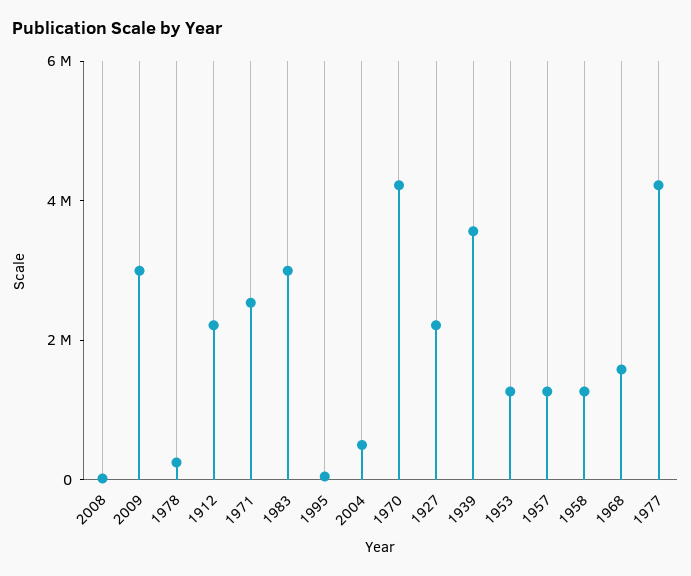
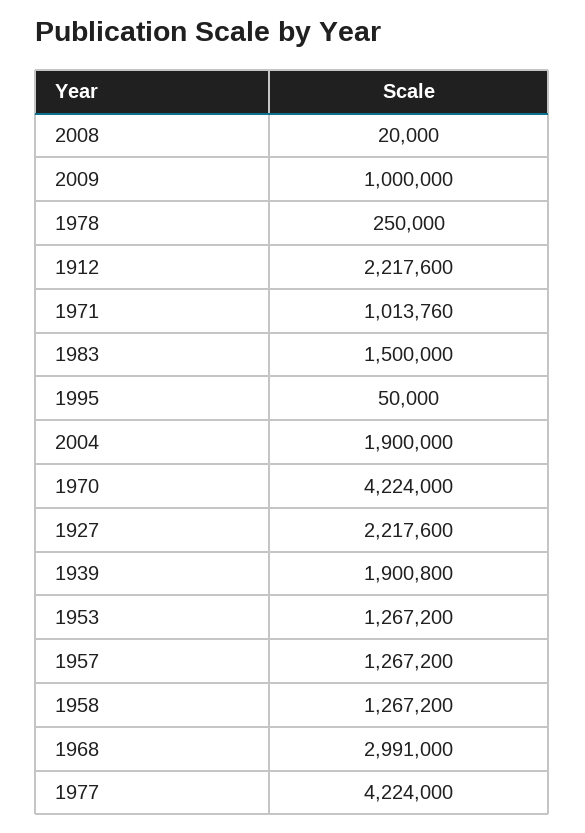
2009: 3000000 -> 1000000
1971: 2500000 -> 1013760
1983: 3000000 -> 1500000
2004: 500000 -> 1900000
1939: 3500000 -> 1900800
1968: 1500000 -> 2991000

